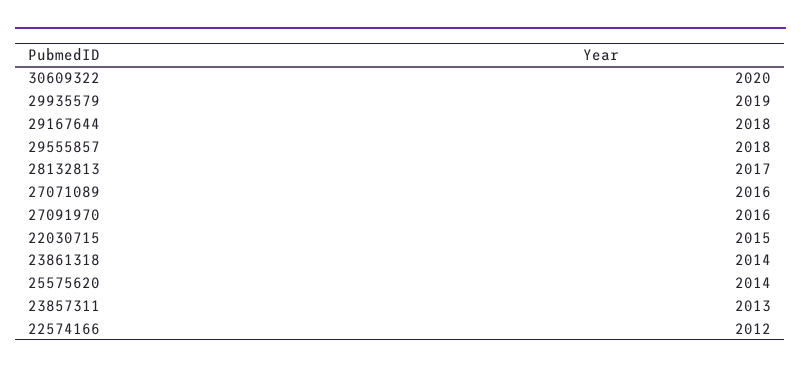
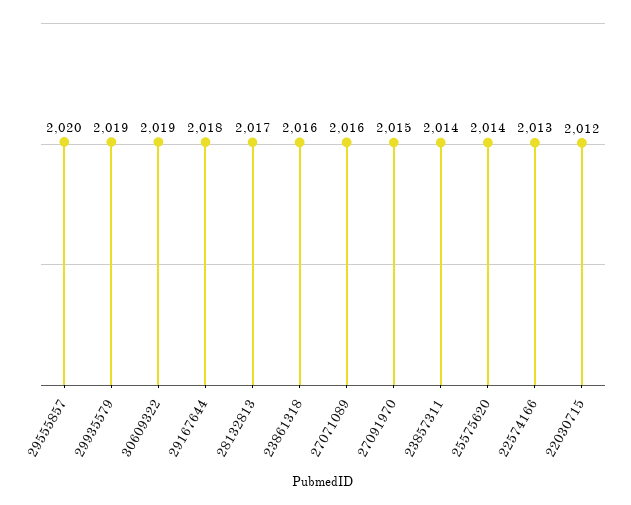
30609322: 2020 -> 2019
29555857: 2018 -> 2020
27091970: 2016 -> 2015
22030715: 2015 -> 2012
23861318: 2014 -> 2016
23857311: 2013 -> 2014
22574166: 2012 -> 2013

